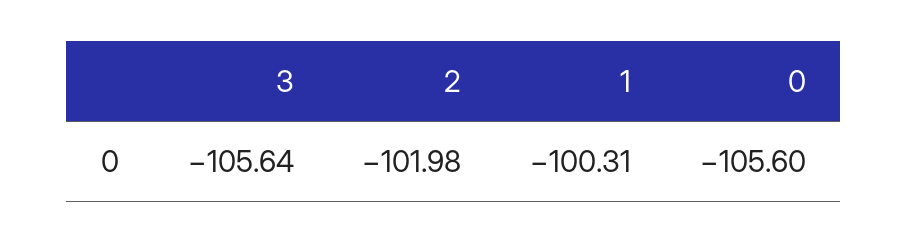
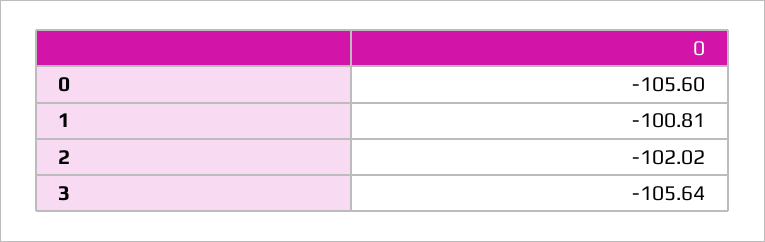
2: -101.98 -> -102.02
1: -100.31 -> -100.81

